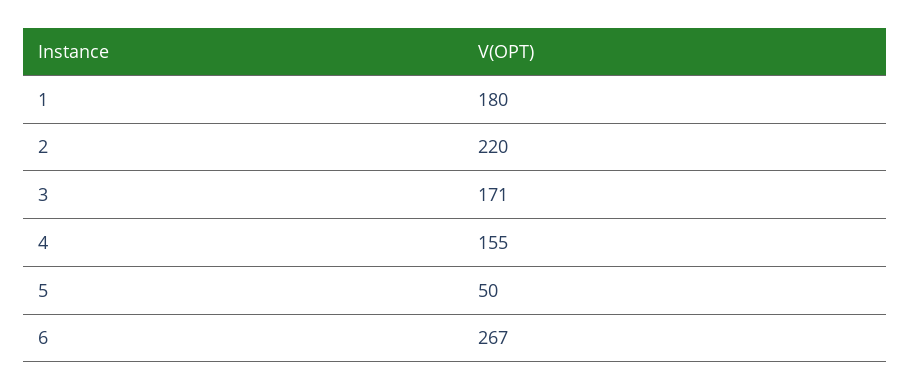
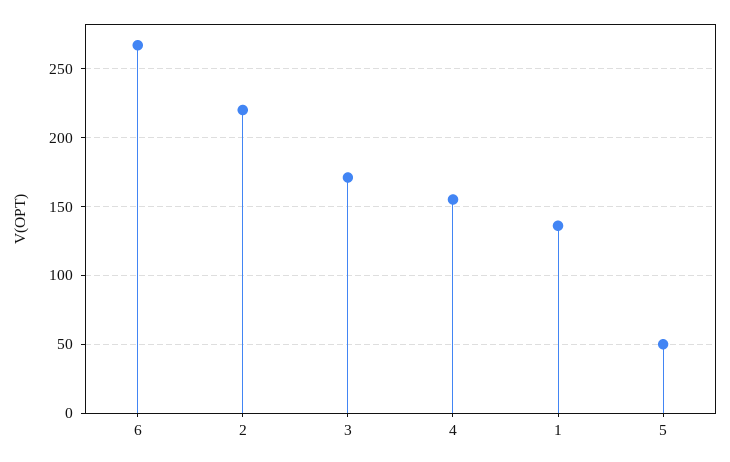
1: 180 -> 135

